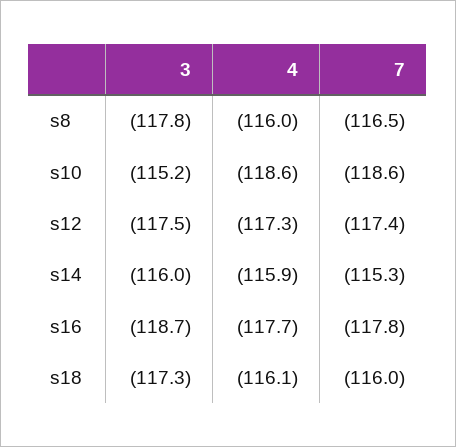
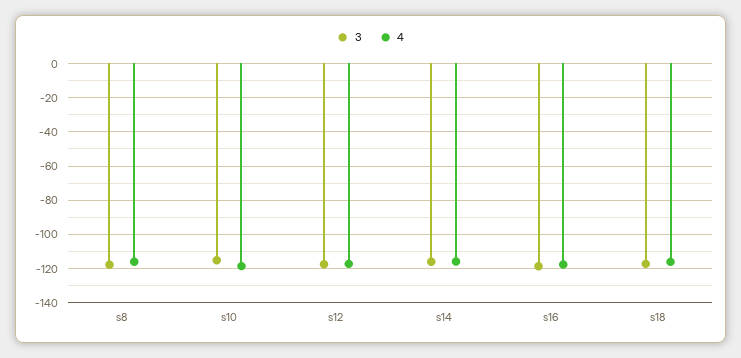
7, s8: -116.5 -> none
7, s10: -118.6 -> none
7, s12: -117.4 -> none
7, s14: -115.3 -> none
7, s16: -117.8 -> none
7, s18: -116 -> none

